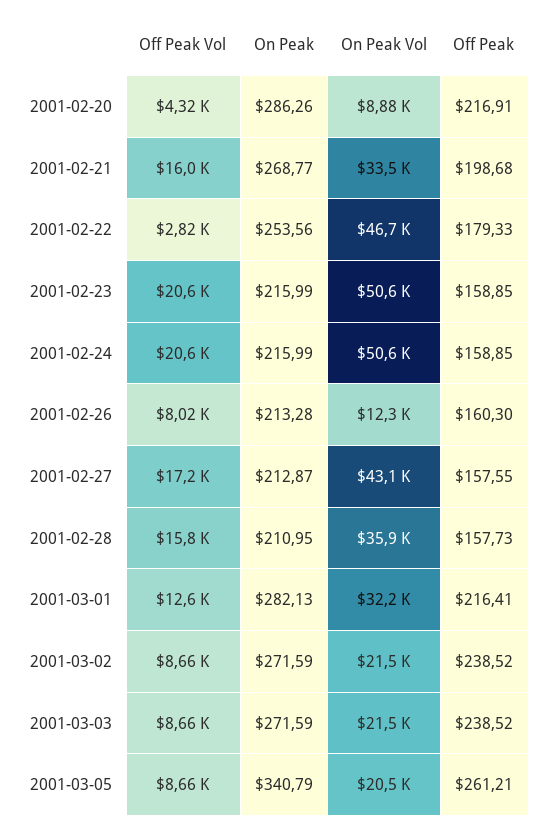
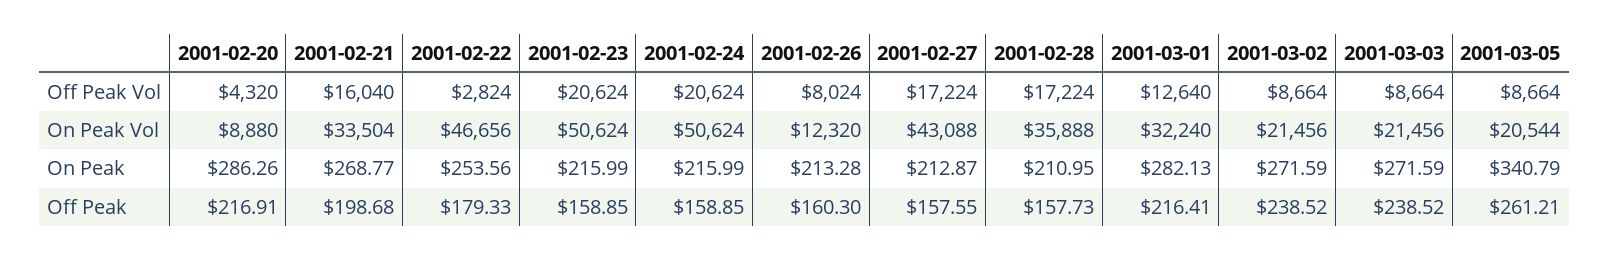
Off Peak Vol, 2001-02-28: 15800 -> 17224

